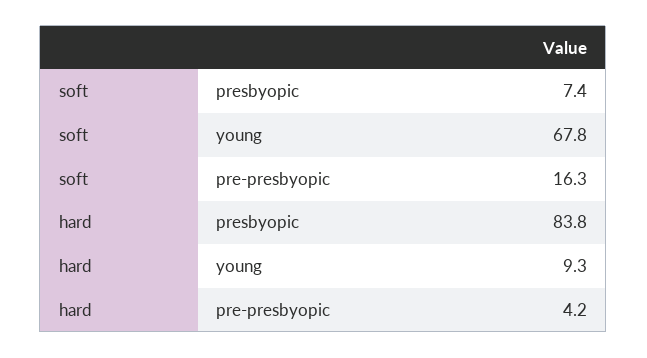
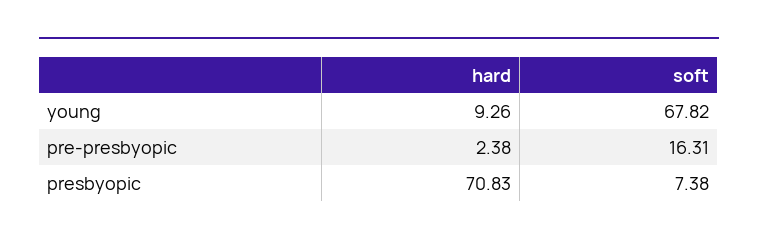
hard, presbyopic: 83.8 -> 70.83
hard, pre-presbyopic: 4.2 -> 2.38

